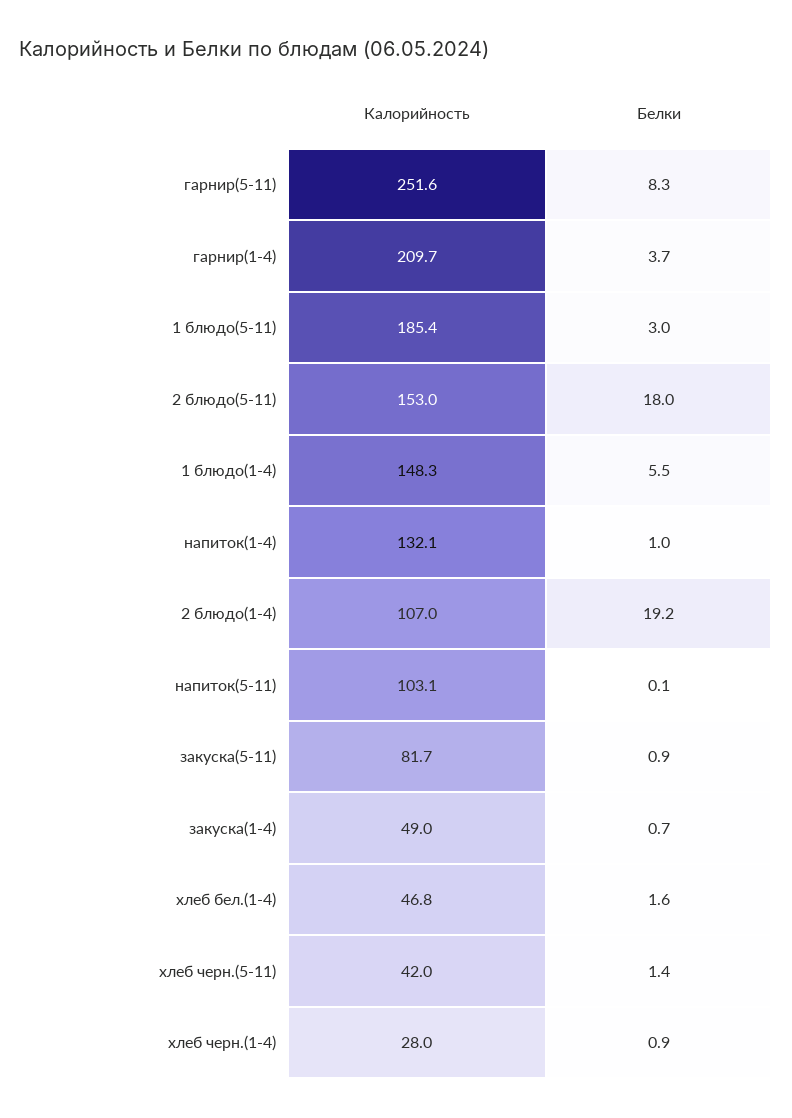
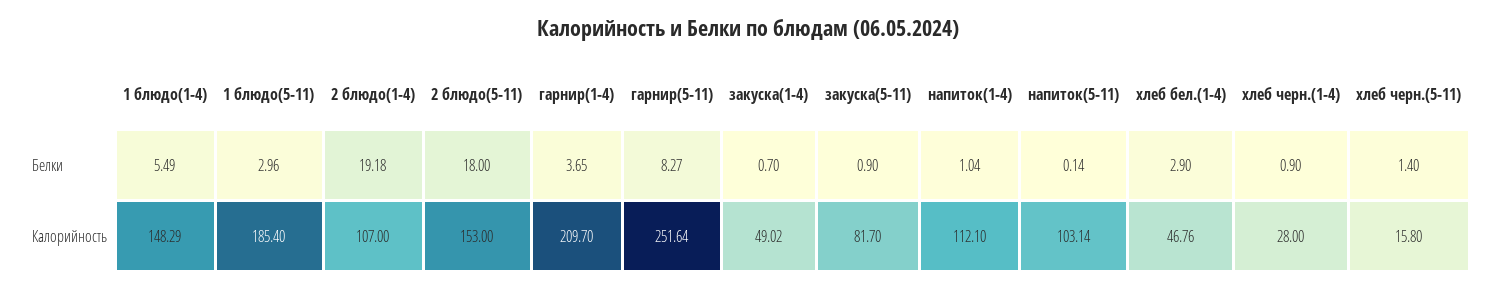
Калорийность, напиток(1-4): 132.1 -> 112.1
Белки, хлеб бел.(1-4): 1.6 -> 2.9
Калорийность, хлеб черн.(5-11): 42 -> 15.8

